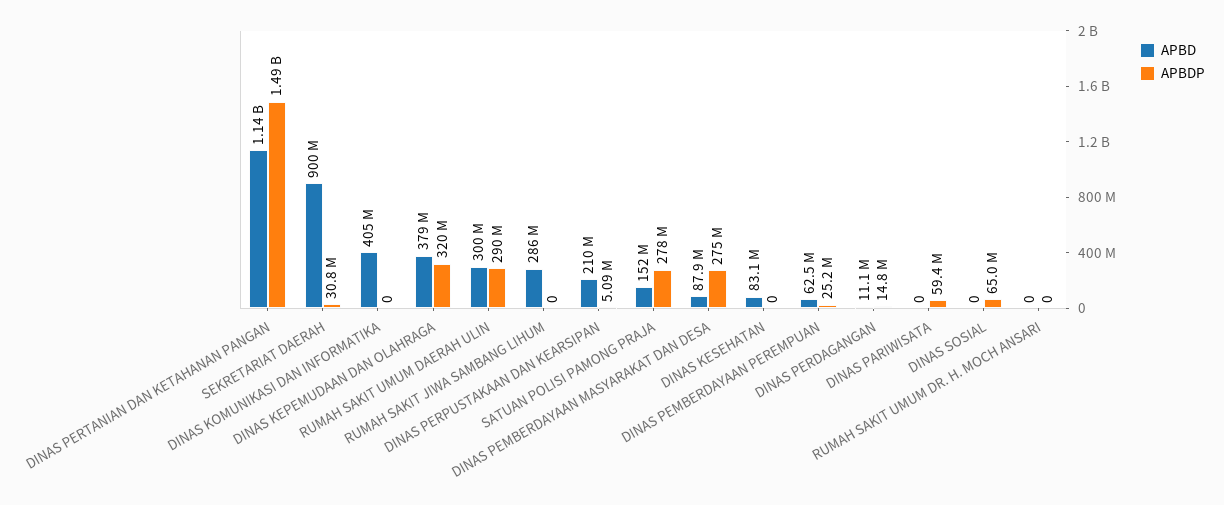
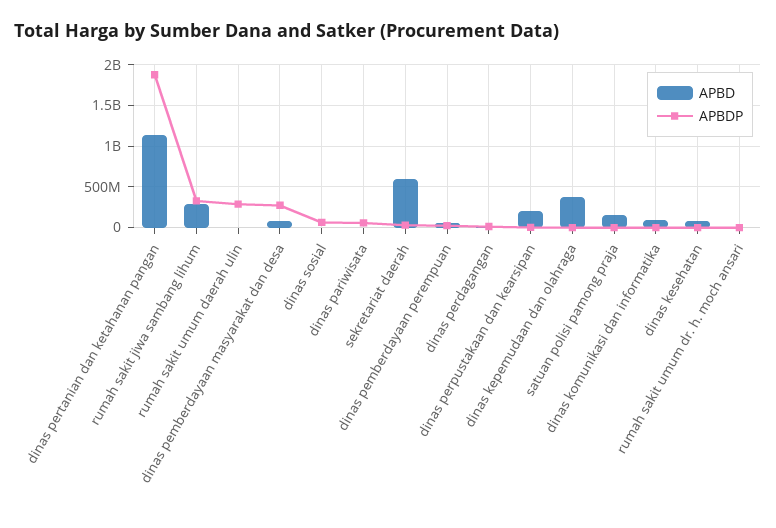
APBDP, DINAS PERTANIAN DAN KETAHANAN PANGAN: 1490000000 -> 1900000000
APBD, SEKRETARIAT DAERAH: 900000000 -> 600000000
APBD, DINAS KOMUNIKASI DAN INFORMATIKA: 405000000 -> 100000000
APBDP, DINAS KEPEMUDAAN DAN OLAHRAGA: 320000000 -> 0
APBD, RUMAH SAKIT UMUM DAERAH ULIN: 300000000 -> 0
APBDP, RUMAH SAKIT JIWA SAMBANG LIHUM: 0 -> 300000000
APBDP, SATUAN POLISI PAMONG PRAJA: 278000000 -> 0

